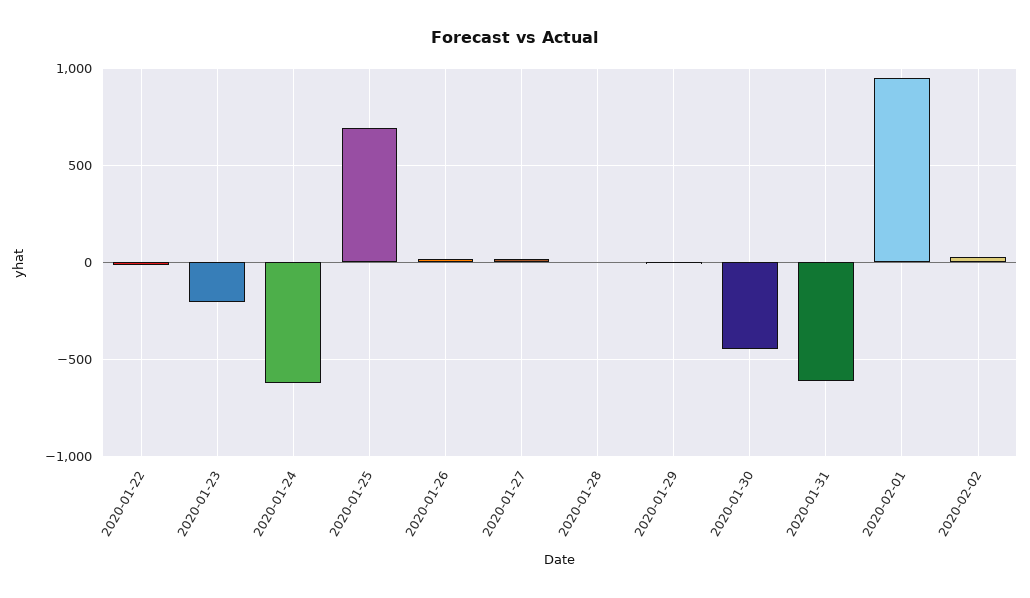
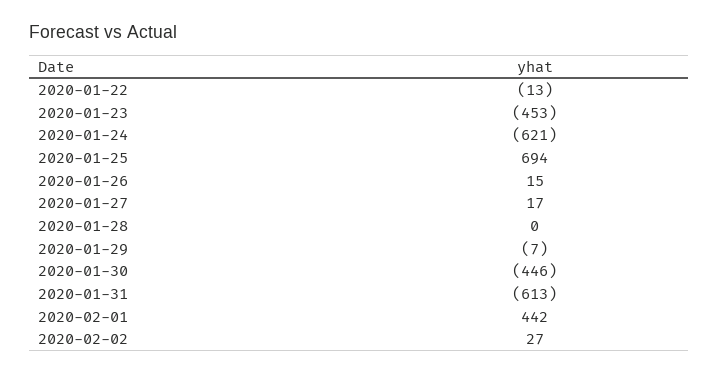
2020-01-23: -200 -> -453
2020-02-01: 950 -> 442

